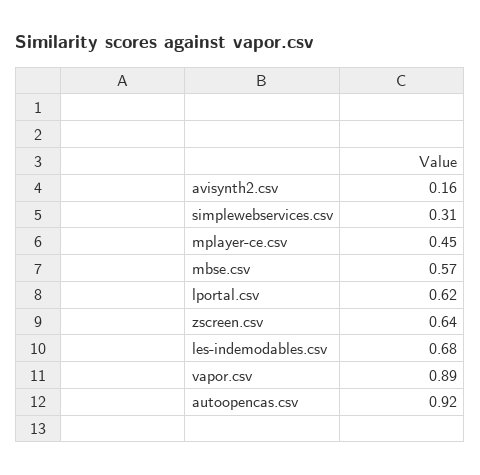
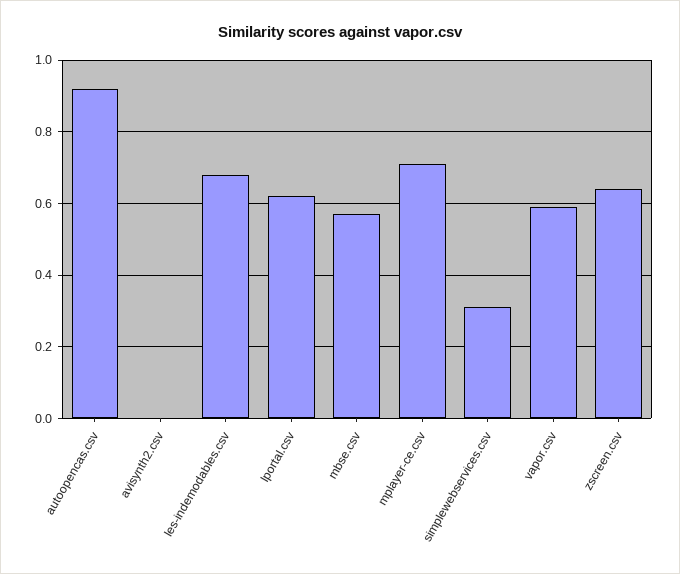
avisynth2.csv: 0.16 -> 0
mplayer-ce.csv: 0.45 -> 0.7
vapor.csv: 0.89 -> 0.6

